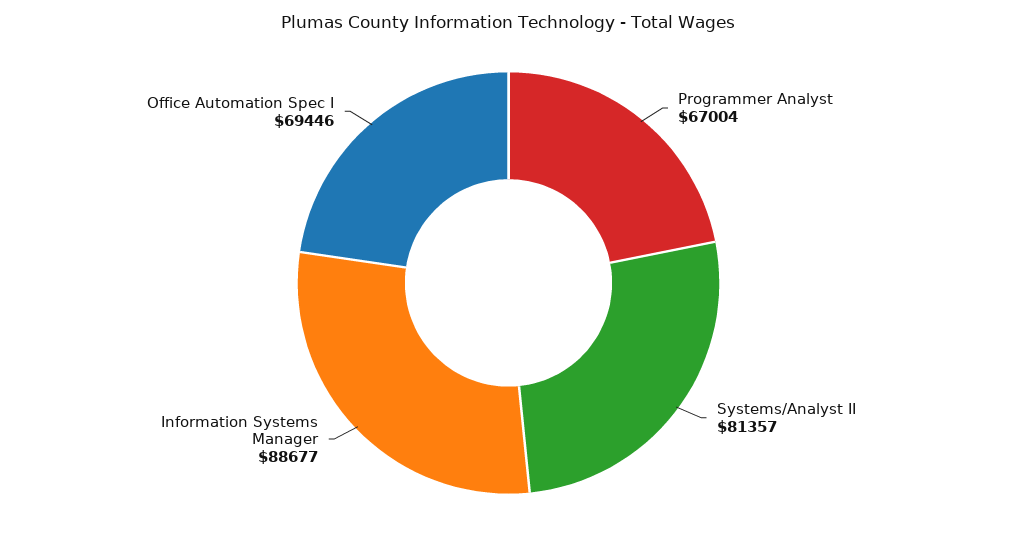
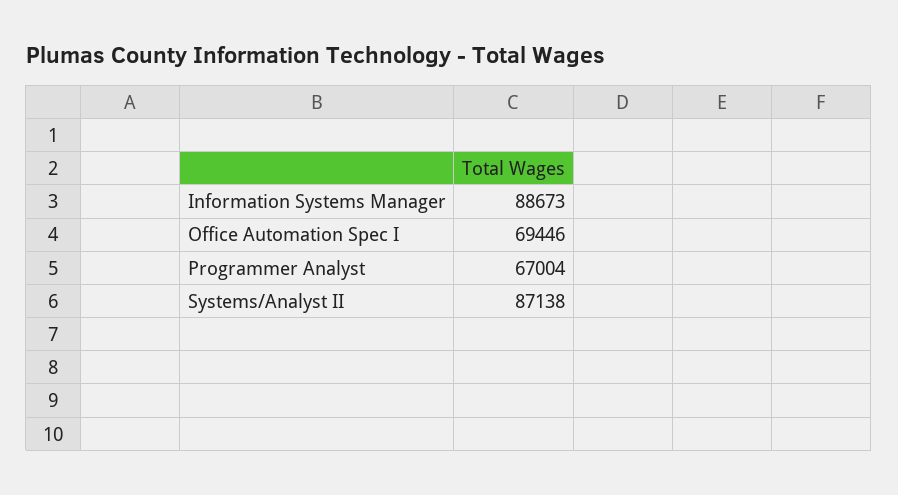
Systems/Analyst II: 81357 -> 87138
Information Systems Manager: 88677 -> 88673

